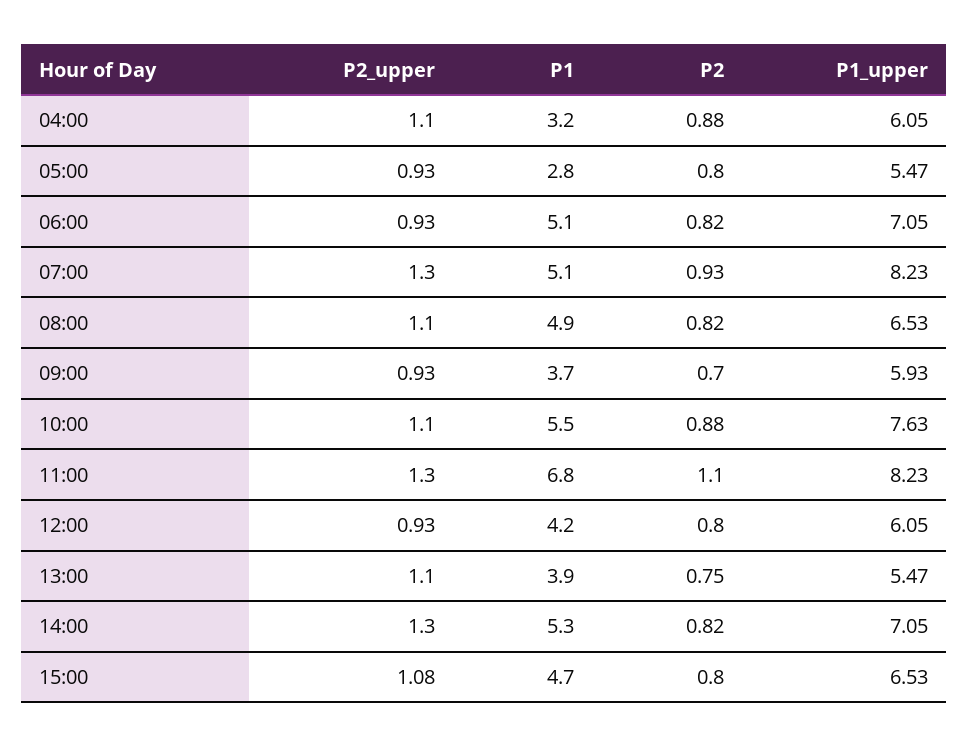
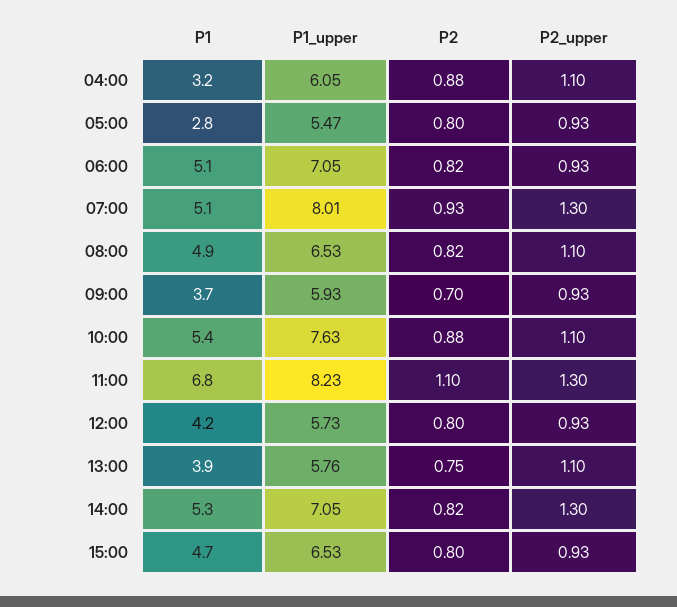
P1_upper, 07:00: 8.23 -> 8.01
P1, 10:00: 5.5 -> 5.4
P1_upper, 12:00: 6.05 -> 5.73
P1_upper, 13:00: 5.47 -> 5.76
P2_upper, 15:00: 1.08 -> 0.93

